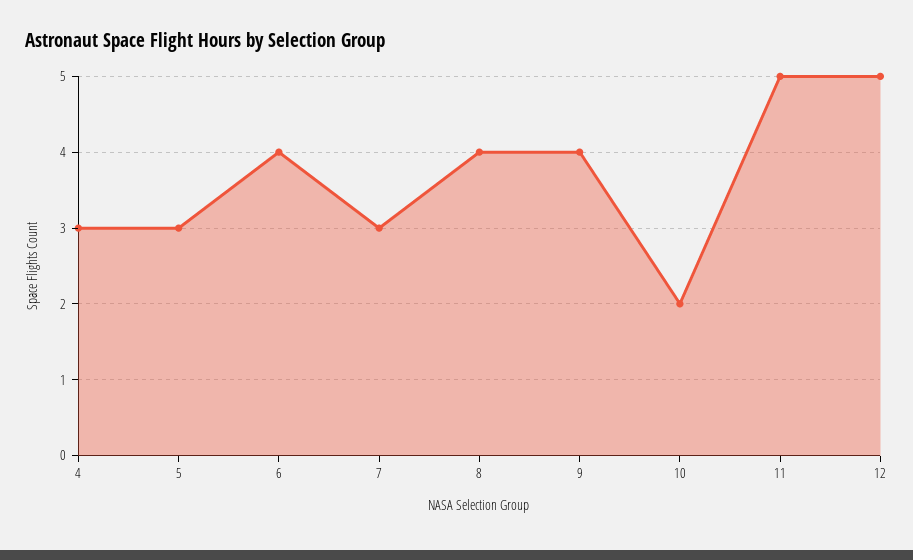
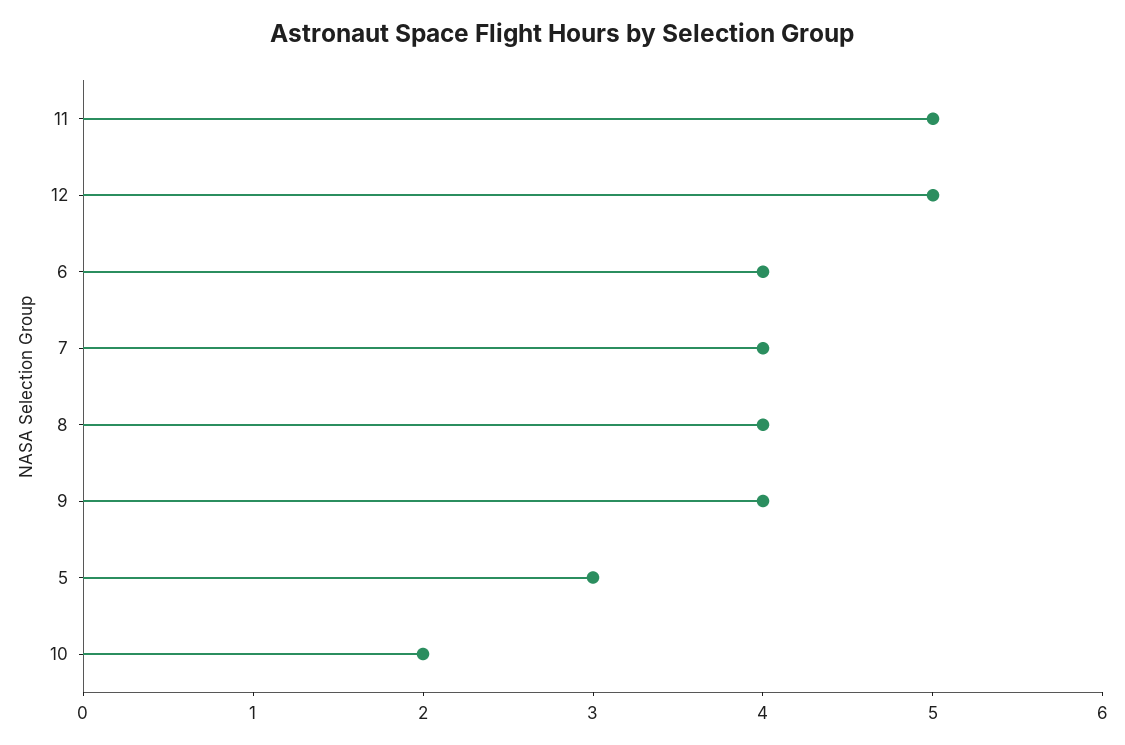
4: 3 -> none
7: 3 -> 4

